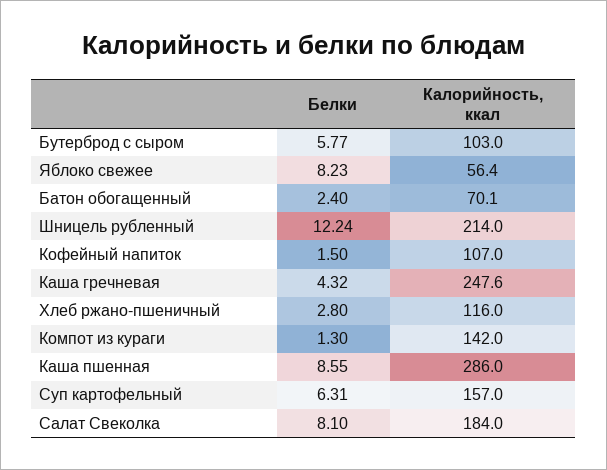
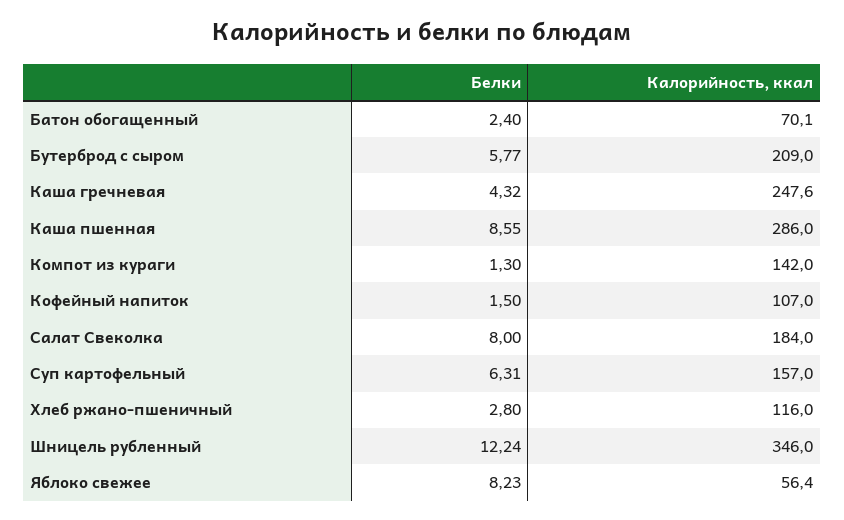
Калорийность, ккал, Бутерброд с сыром: 103 -> 209
Калорийность, ккал, Шницель рубленный: 214 -> 346
Белки, Салат Свеколка: 8.1 -> 8

